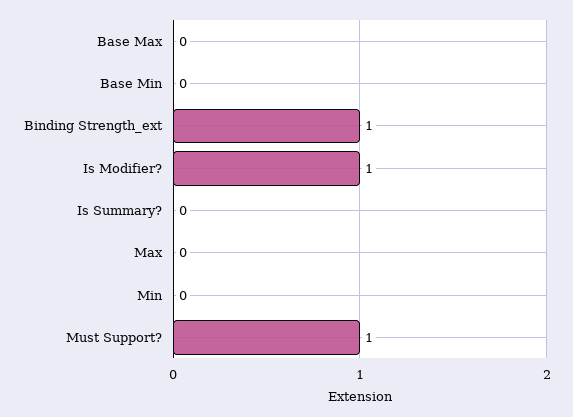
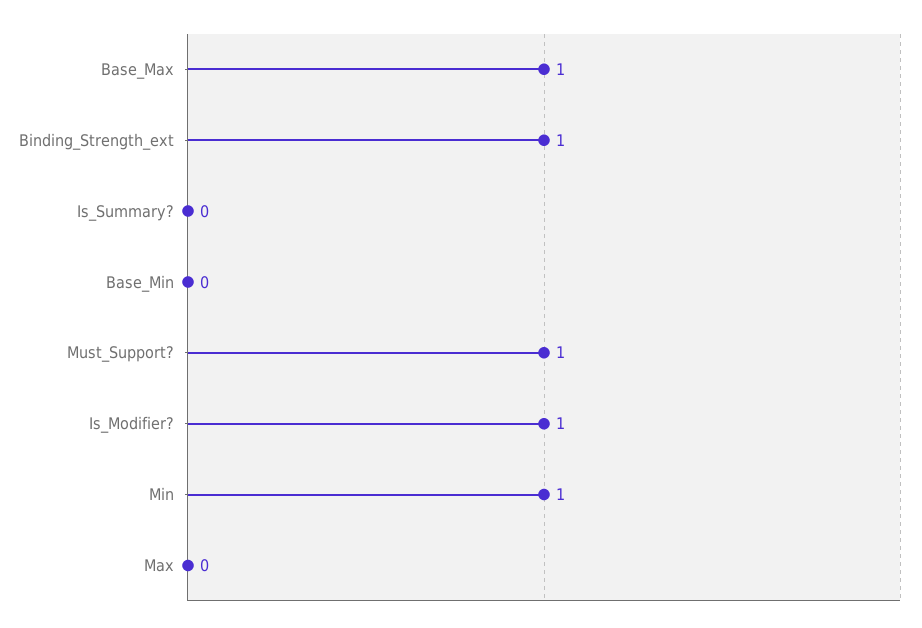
Base Max: 0 -> 1
Min: 0 -> 1

